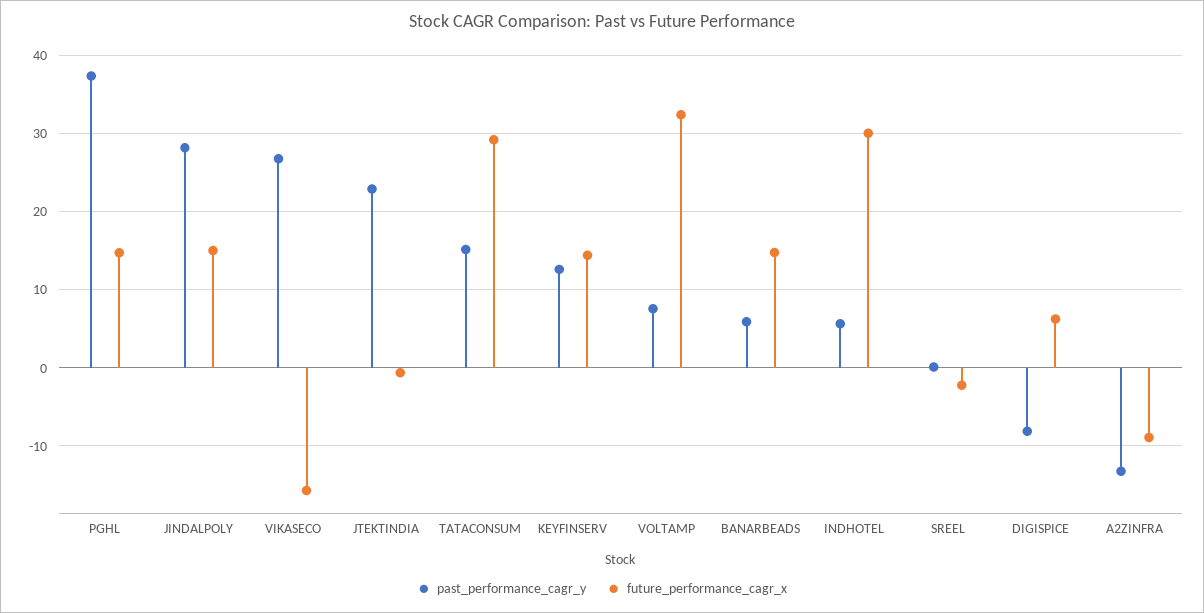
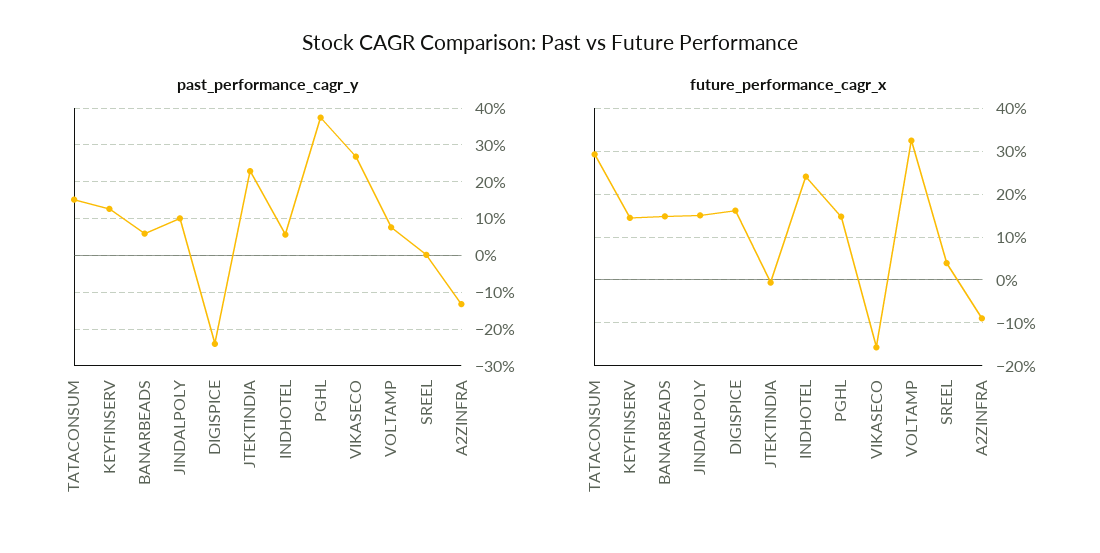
past_performance_cagr_y, JINDALPOLY: 28 -> 10
future_performance_cagr_x, INDHOTEL: 30 -> 24
future_performance_cagr_x, SREEL: -2 -> 4
past_performance_cagr_y, DIGISPICE: -8 -> -24
future_performance_cagr_x, DIGISPICE: 6 -> 16

